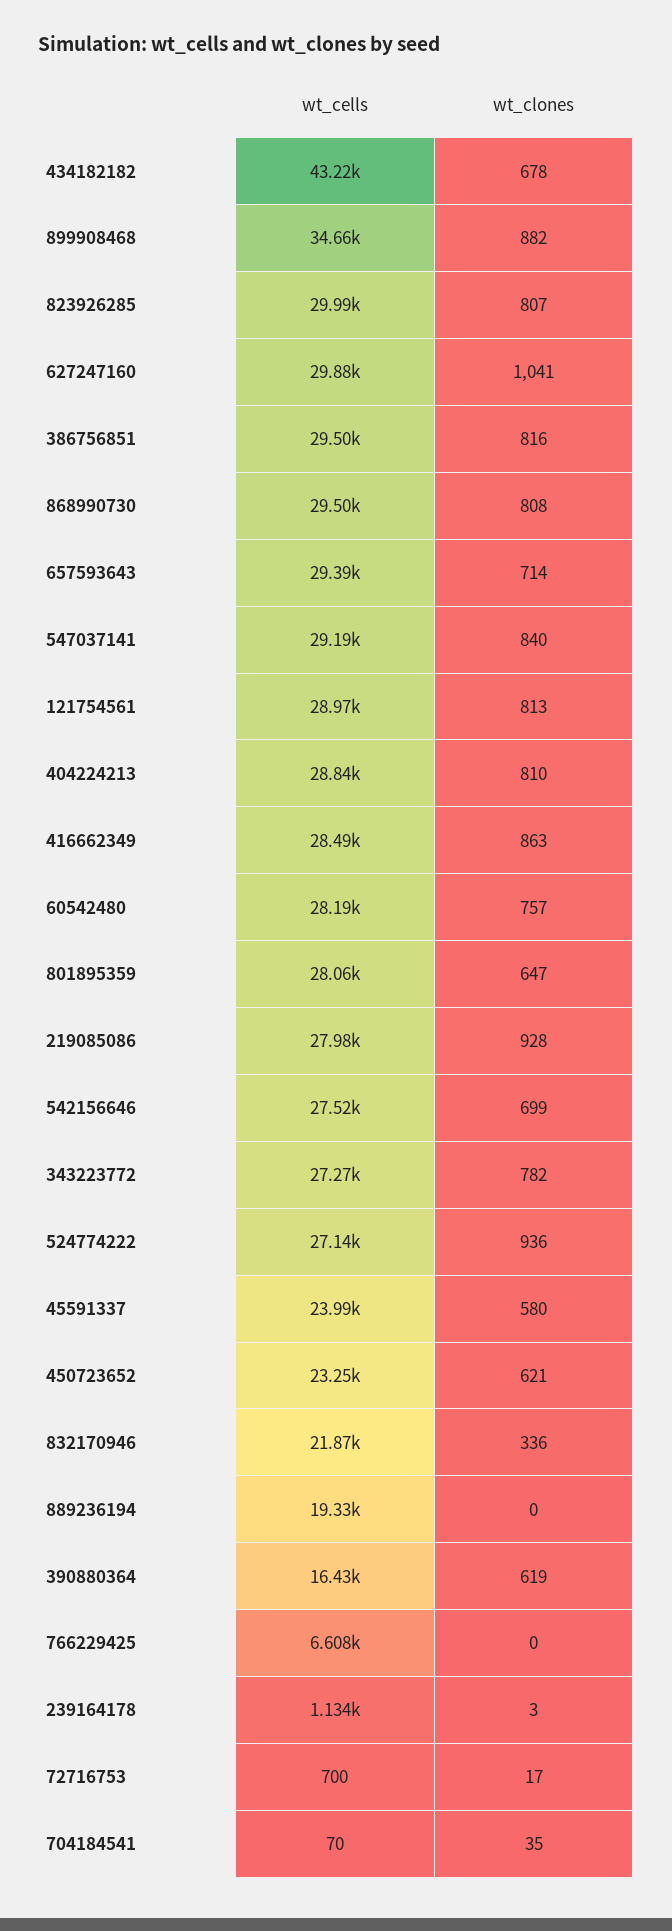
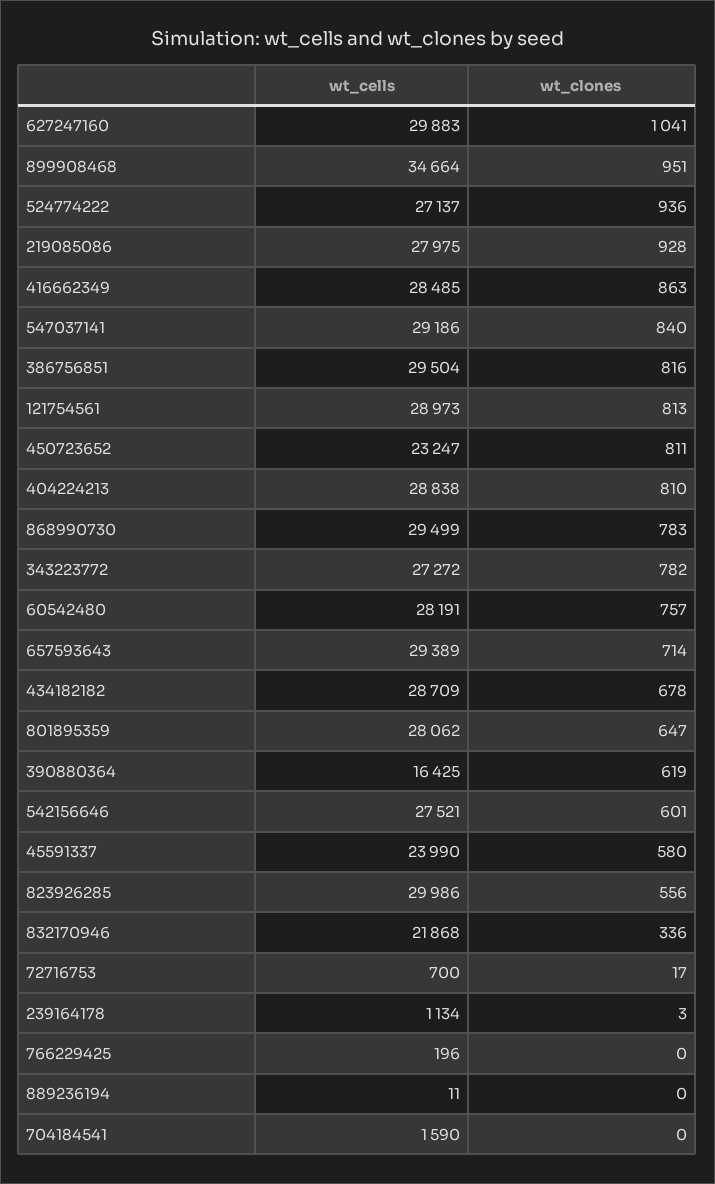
wt_cells, 434182182: 43220 -> 28709
wt_clones, 899908468: 882 -> 951
wt_clones, 823926285: 807 -> 556
wt_clones, 868990730: 808 -> 783
wt_clones, 542156646: 699 -> 601
wt_clones, 450723652: 621 -> 811
wt_cells, 889236194: 19330 -> 11
wt_cells, 766229425: 6608 -> 196
wt_cells, 704184541: 70 -> 1590
wt_clones, 704184541: 35 -> 0

